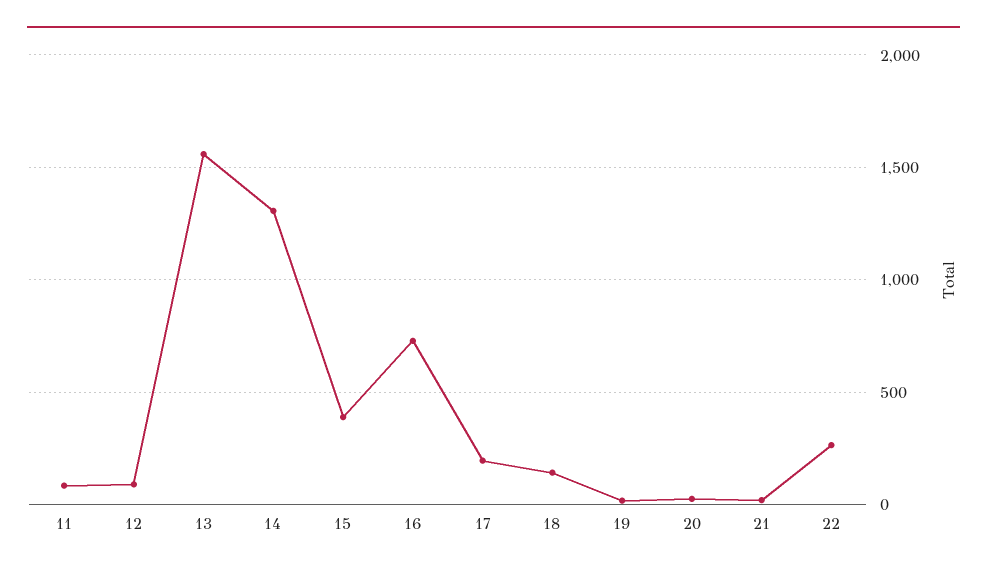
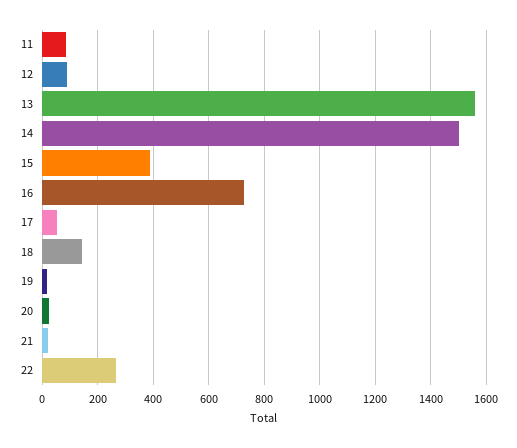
14: 1300 -> 1500
17: 200 -> 50

